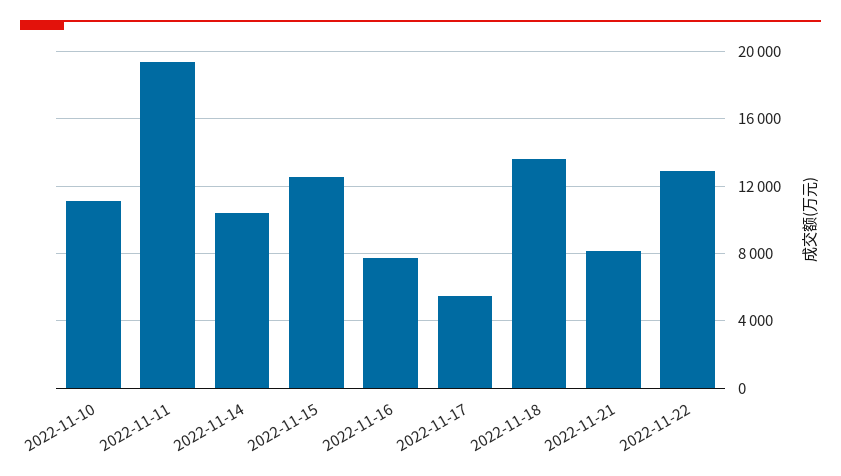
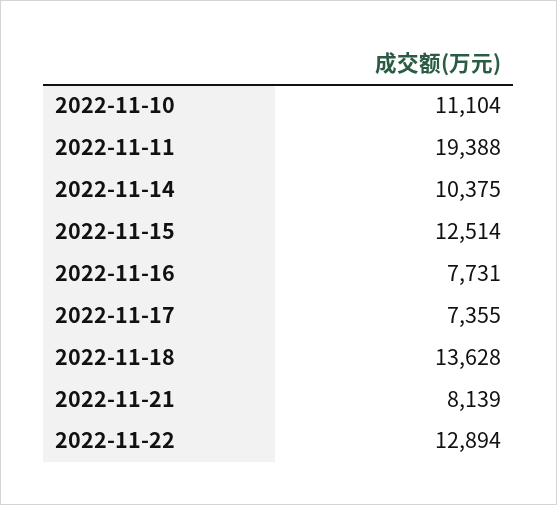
2022-11-17: 5500 -> 7355

